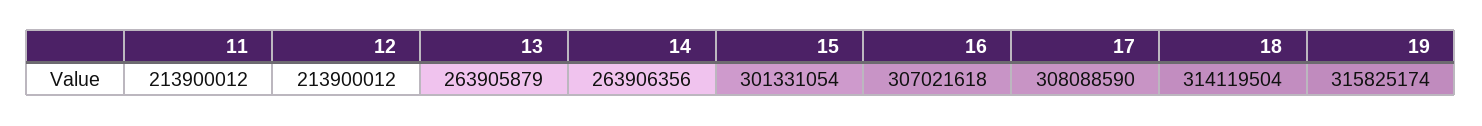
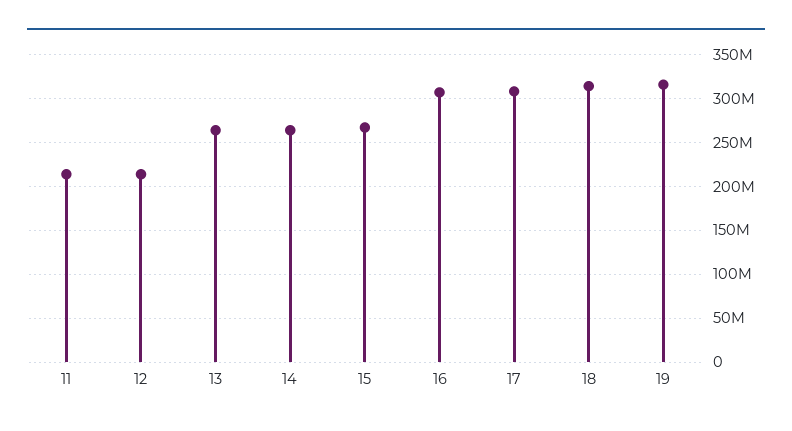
15: 301331054 -> 270000000

